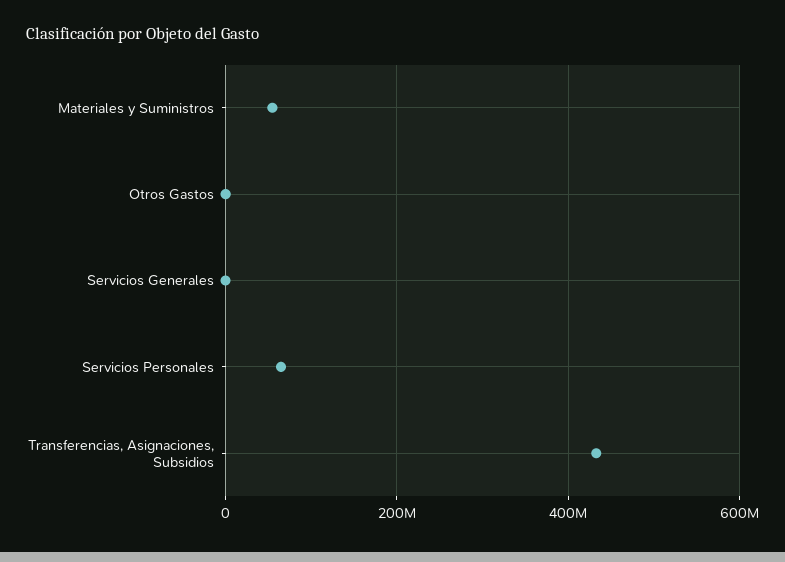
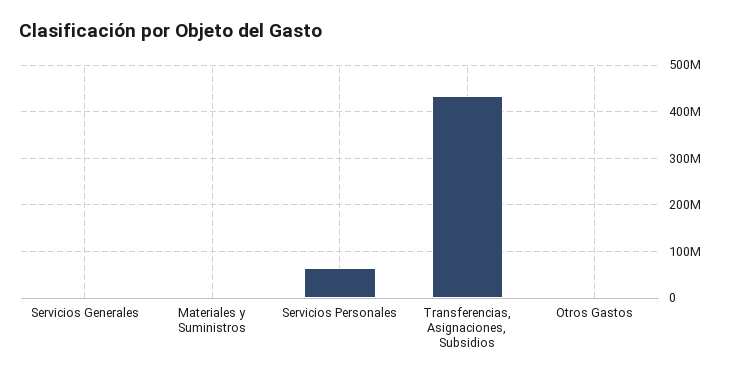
Materiales y Suministros: 60000000 -> 0

